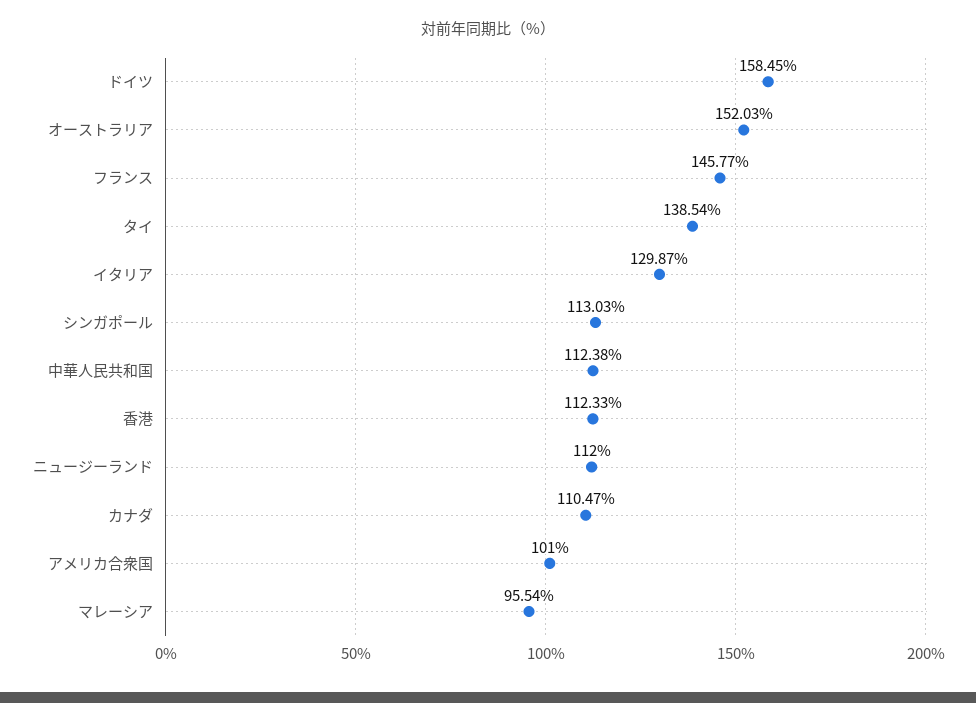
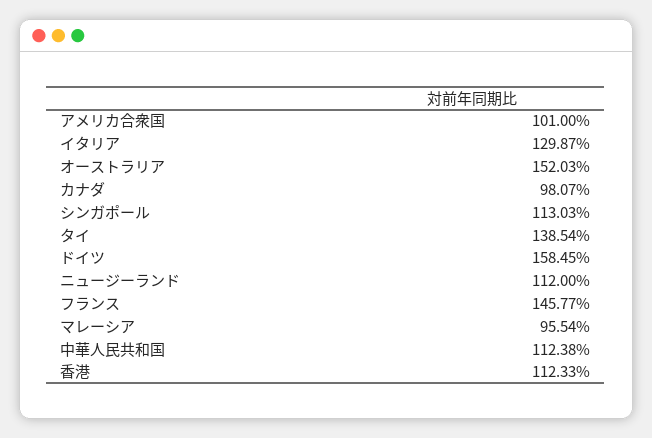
カナダ: 110.47 -> 98.07

